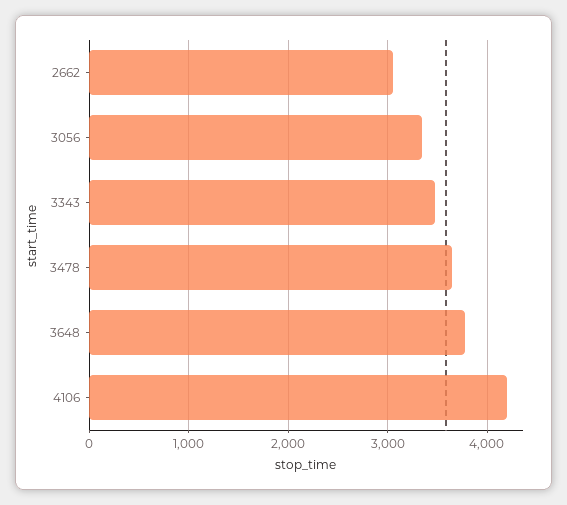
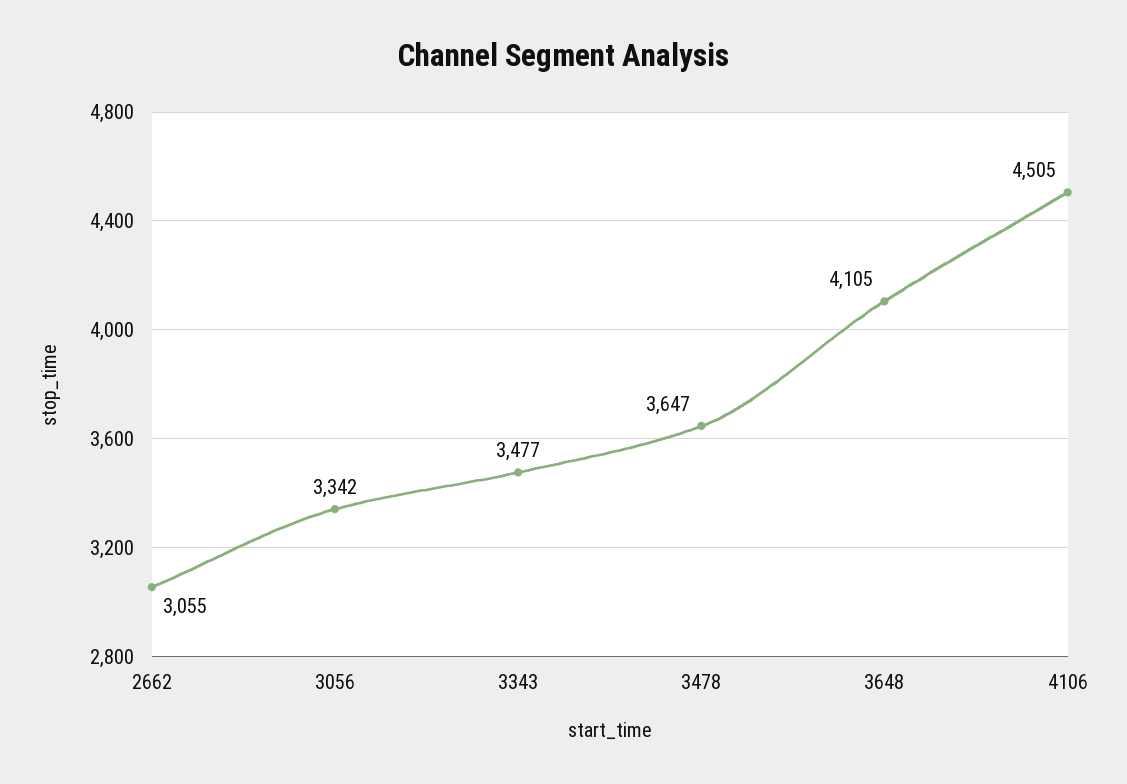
3648: 3800 -> 4105
4106: 4200 -> 4505

